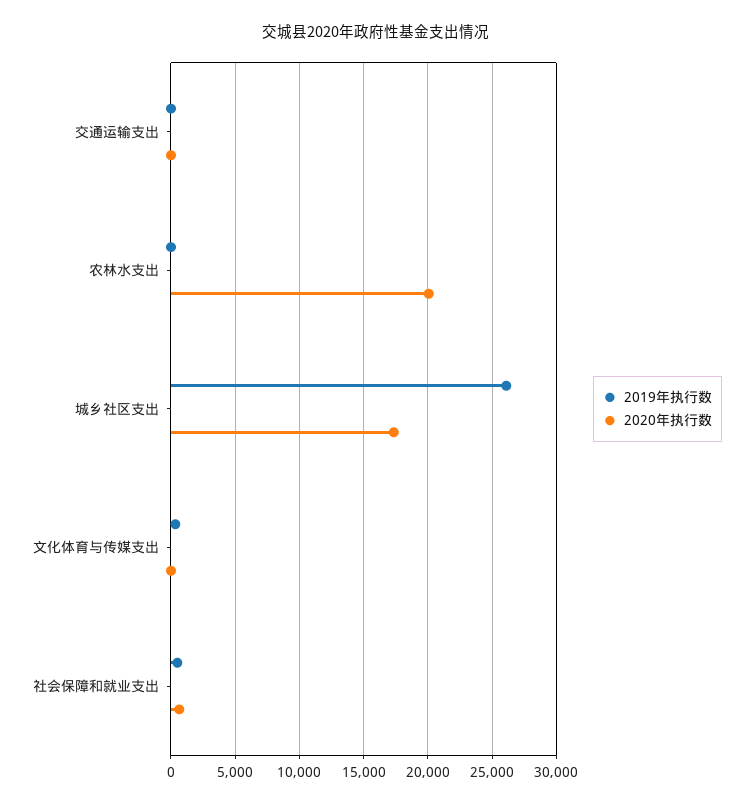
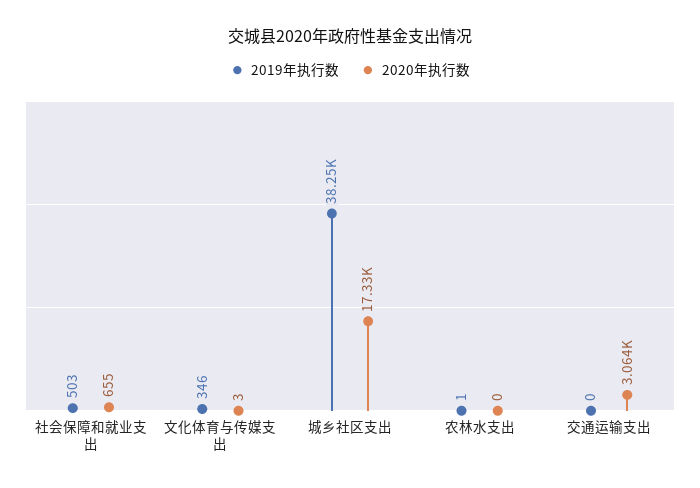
2020年执行数, 交通运输支出: 0 -> 3064
2020年执行数, 农林水支出: 20000 -> 0
2019年执行数, 城乡社区支出: 26000 -> 38250

